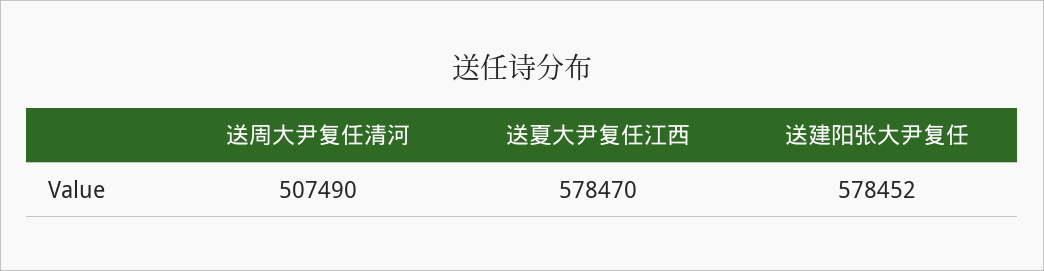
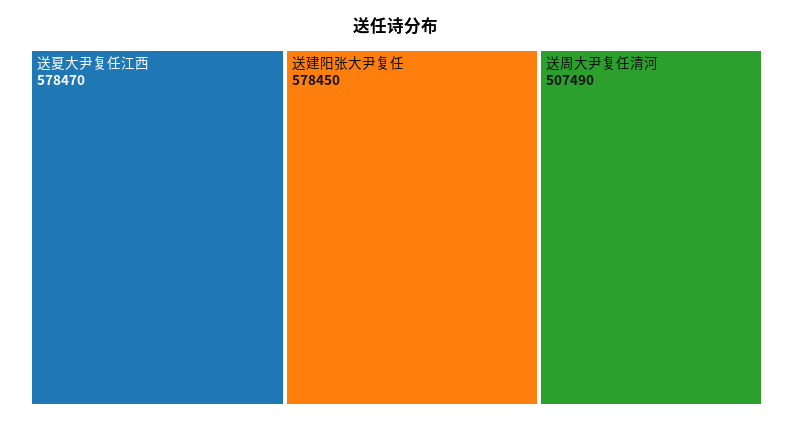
送建阳张大尹复任: 578452 -> 578450

